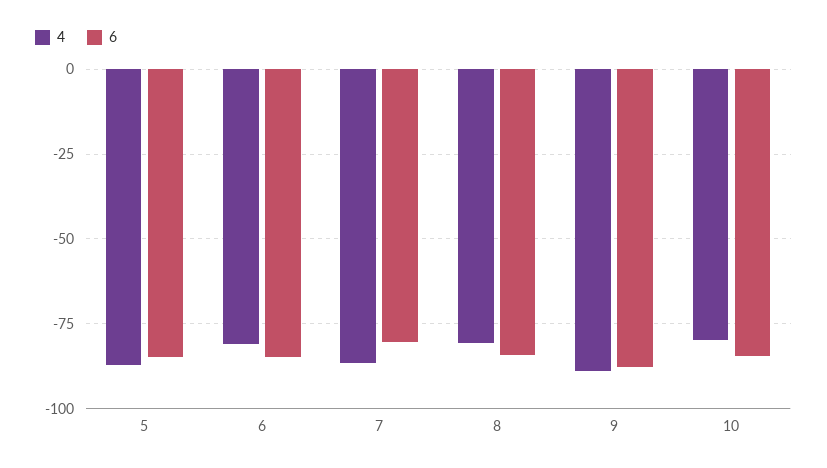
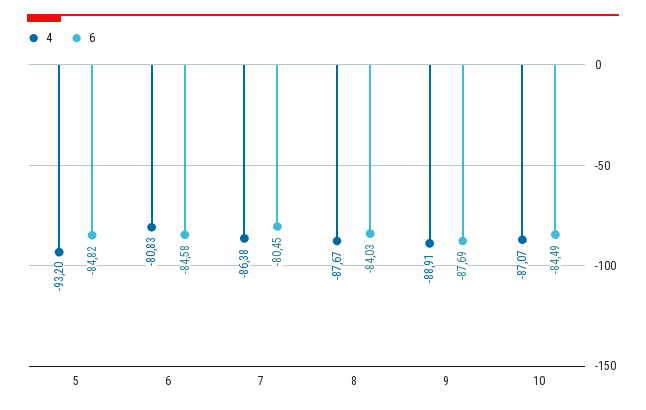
4, 5: -87.5 -> -93.2
4, 8: -80 -> -87.67
4, 10: -80 -> -87.07

